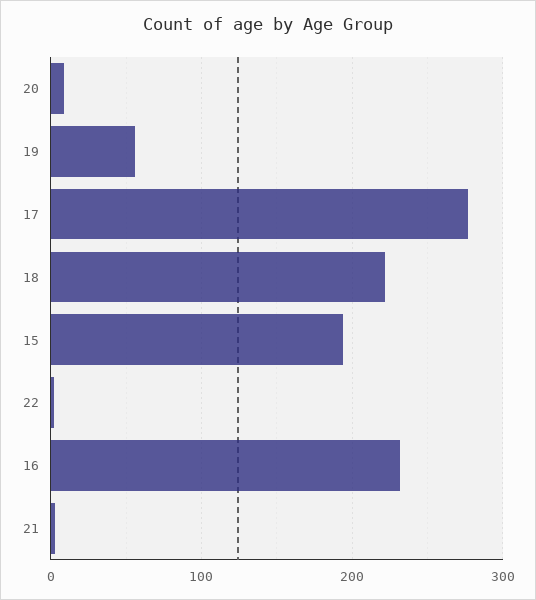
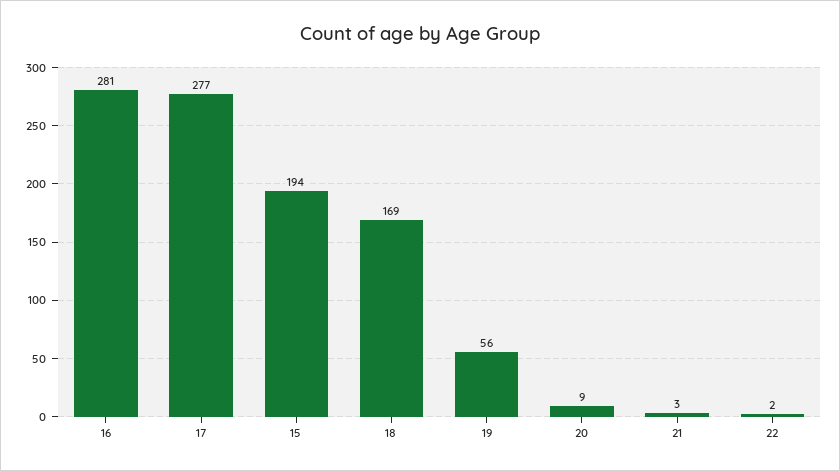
18: 220 -> 169
16: 230 -> 281

